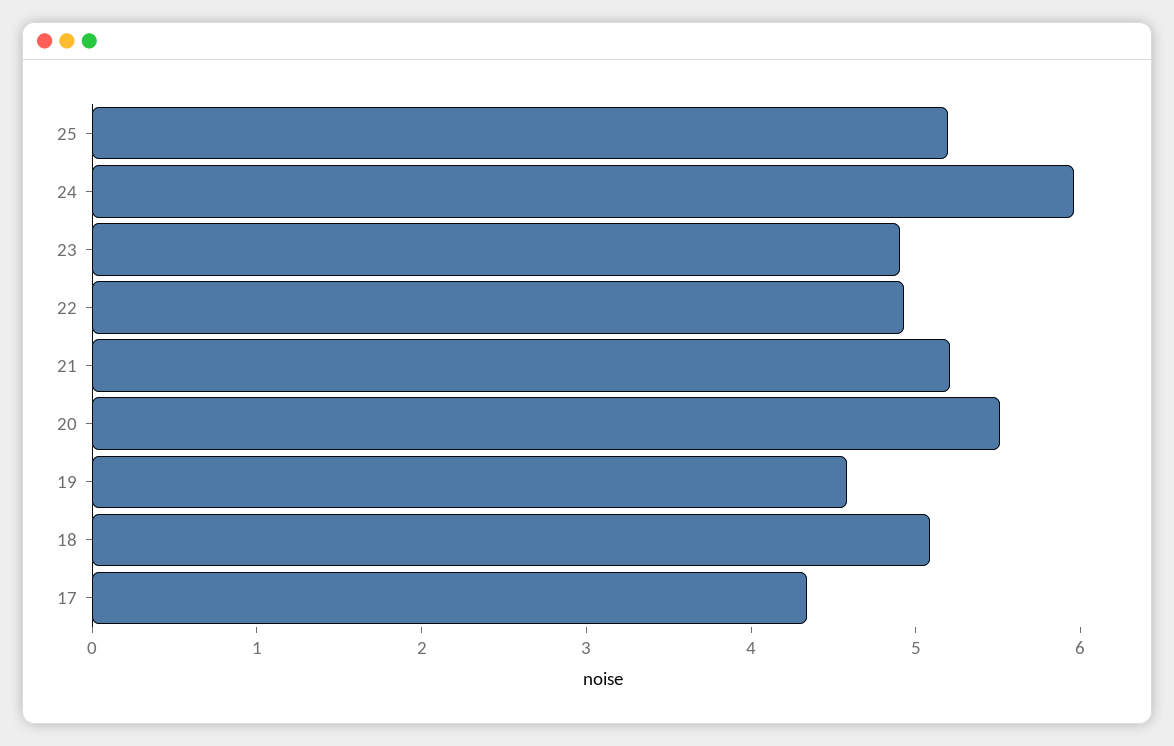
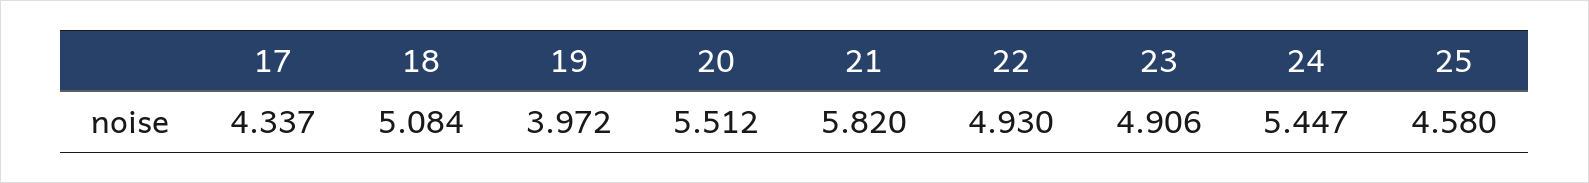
25: 5.2 -> 4.58
24: 6 -> 5.447
21: 5.2 -> 5.82
19: 4.6 -> 3.972

